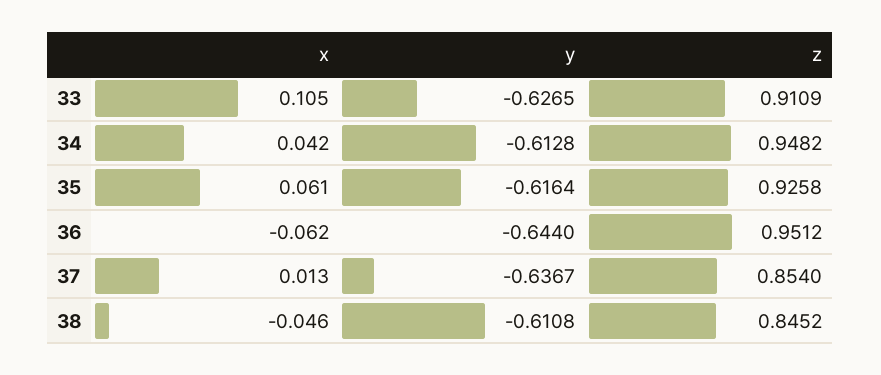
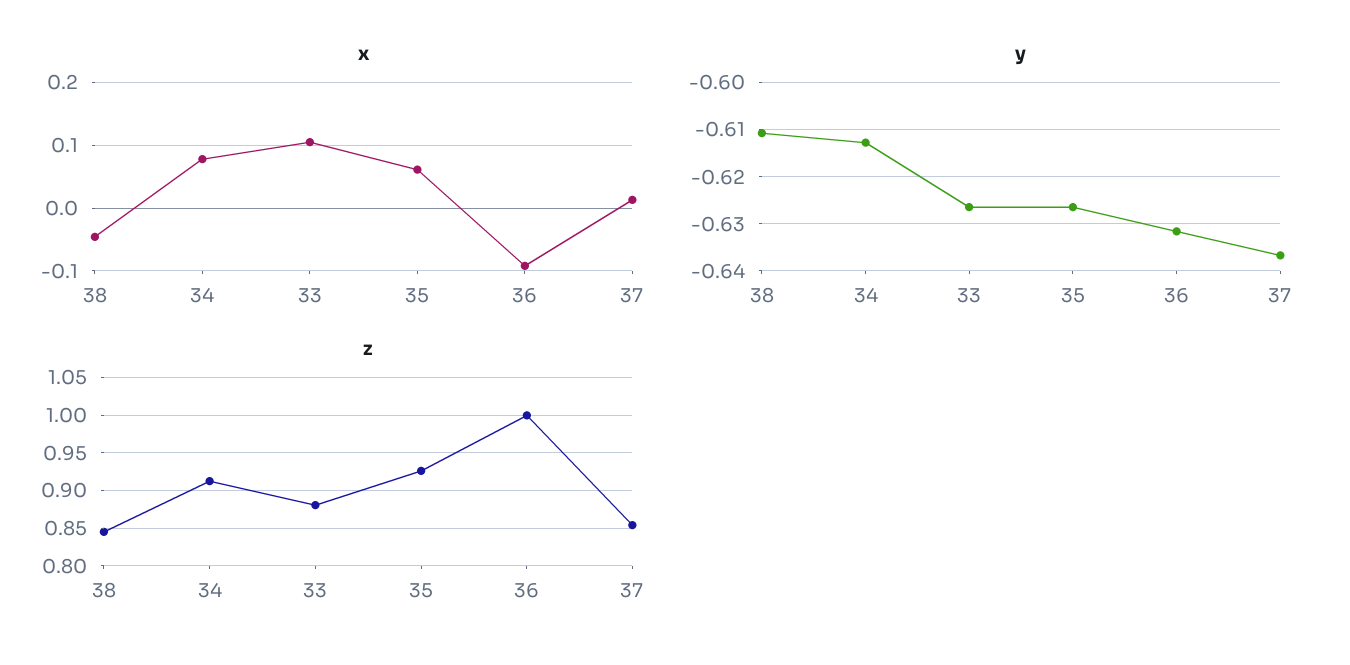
z, 33: 0.9109 -> 0.88
x, 34: 0.042 -> 0.08
z, 34: 0.9482 -> 0.91
y, 35: -0.6164 -> -0.626
x, 36: -0.062 -> -0.09
y, 36: -0.644 -> -0.632
z, 36: 0.9512 -> 1

